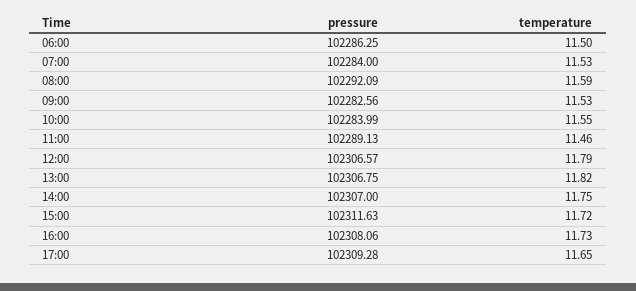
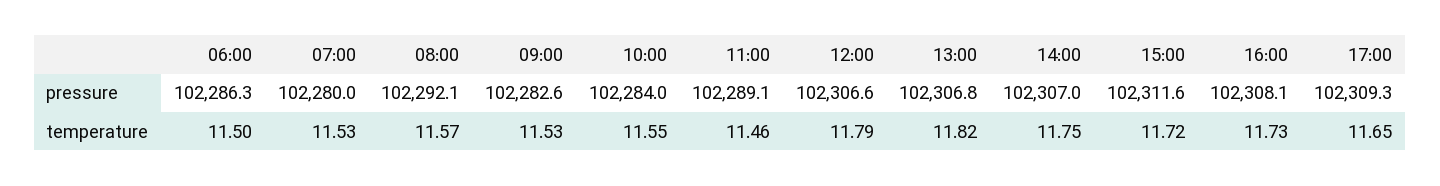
pressure, 07:00: 102284 -> 102280
temperature, 08:00: 11.59 -> 11.57

